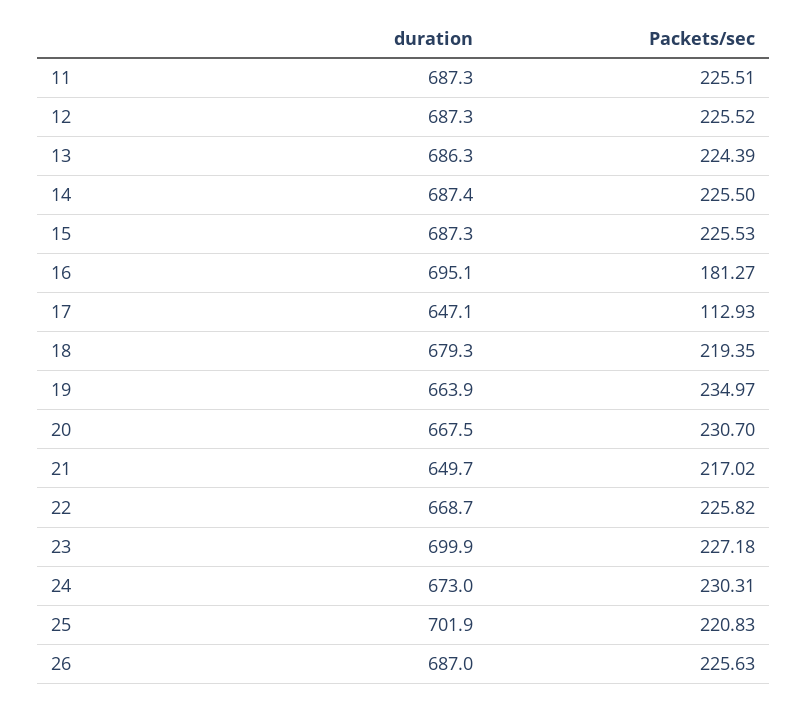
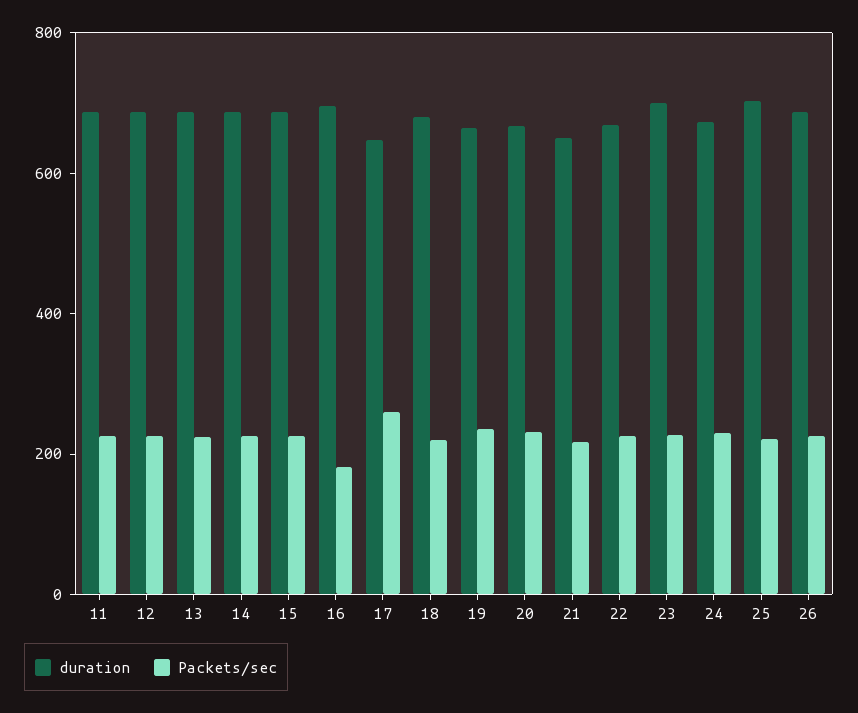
Packets/sec, 17: 112.93 -> 250

